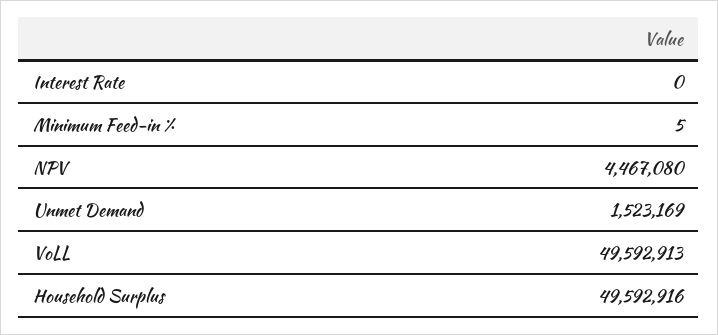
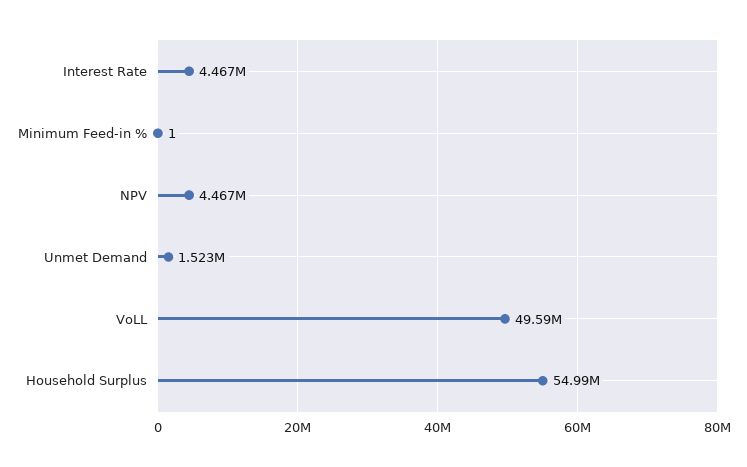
Interest Rate: 0 -> 4467000
Minimum Feed-in %: 5 -> 1
Household Surplus: 49592916 -> 54990000

